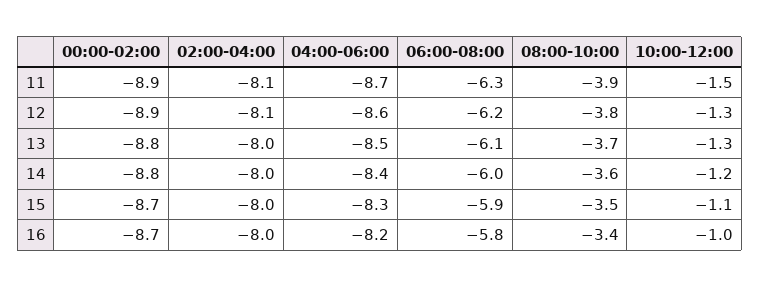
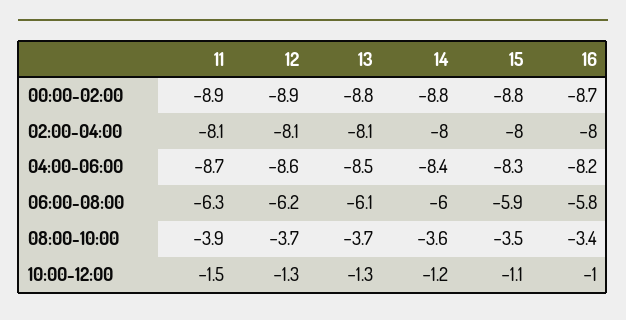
08:00-10:00, 12: -3.8 -> -3.7
02:00-04:00, 13: -8 -> -8.1
00:00-02:00, 15: -8.7 -> -8.8

